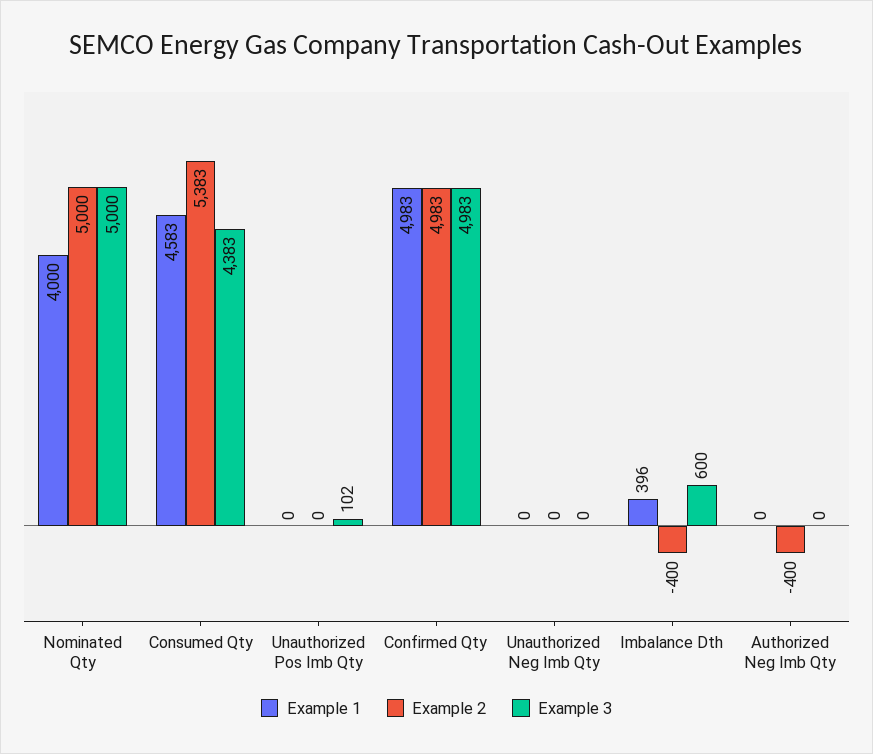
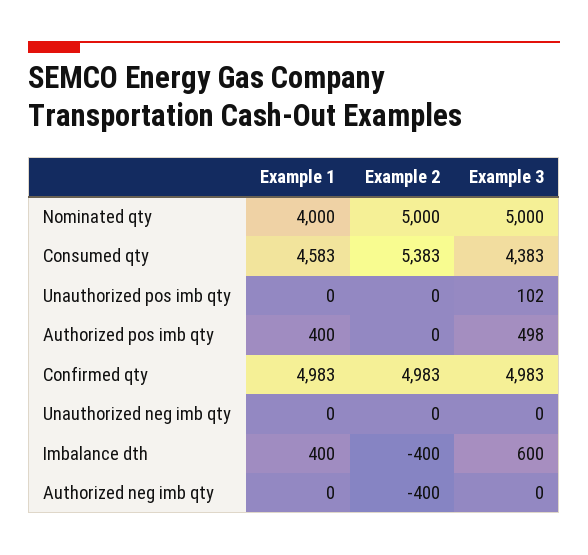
Example 1, Imbalance Dth: 396 -> 400
Example 1, Authorized pos imb qty: none -> 400
Example 2, Authorized pos imb qty: none -> 0
Example 3, Authorized pos imb qty: none -> 498

